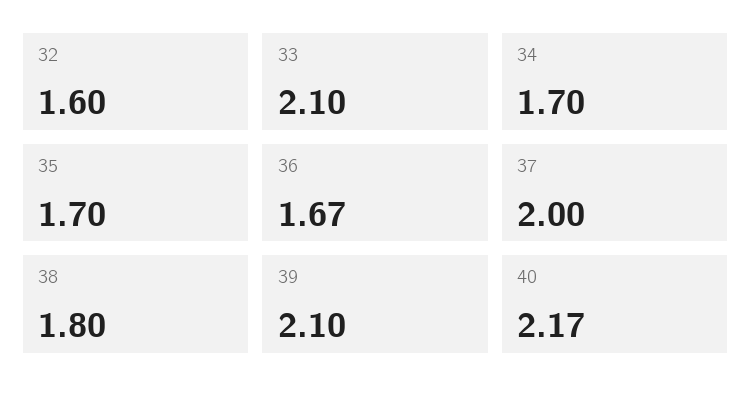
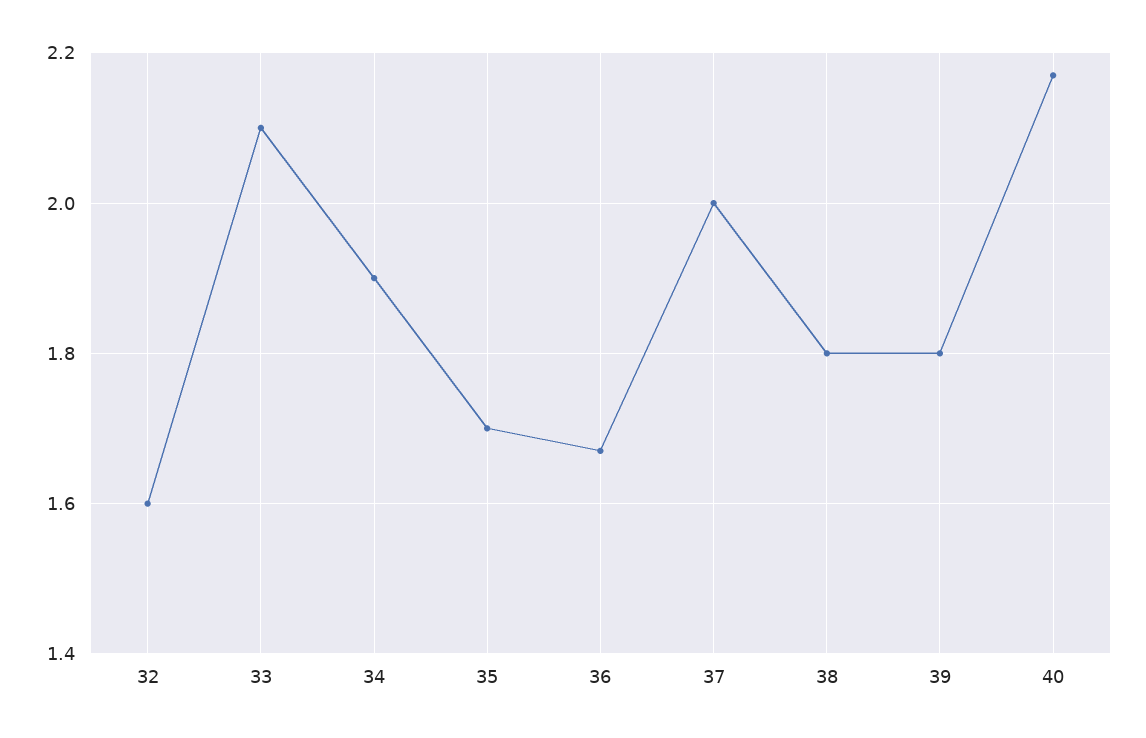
34: 1.7 -> 1.9
39: 2.1 -> 1.8

